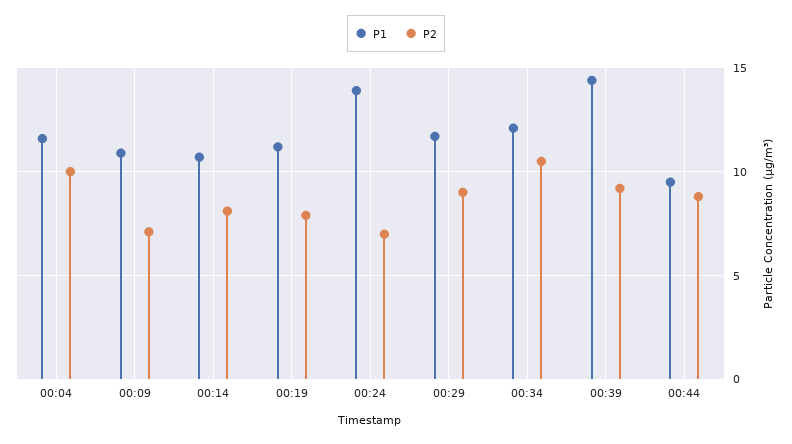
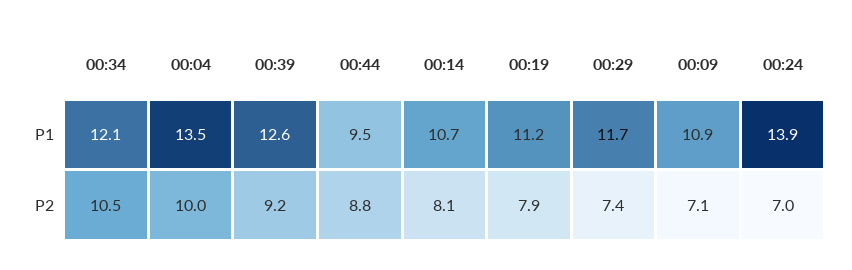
P1, 00:04: 11.5 -> 13.5
P2, 00:29: 9 -> 7.4
P1, 00:39: 14.5 -> 12.6

